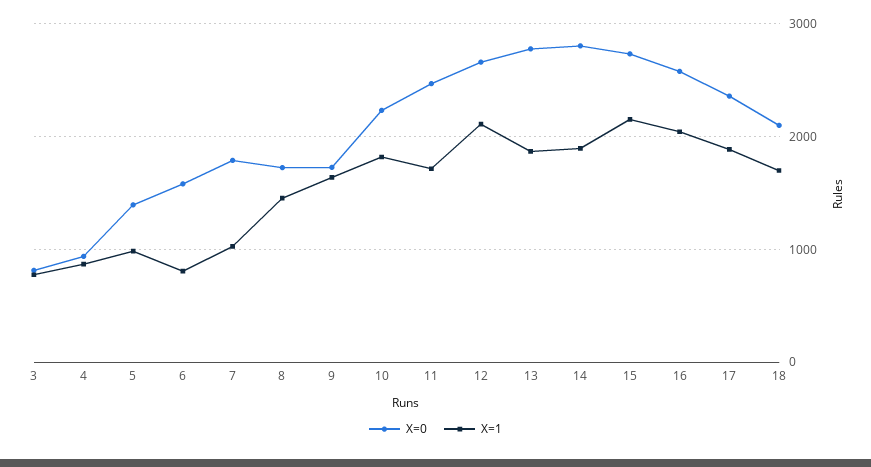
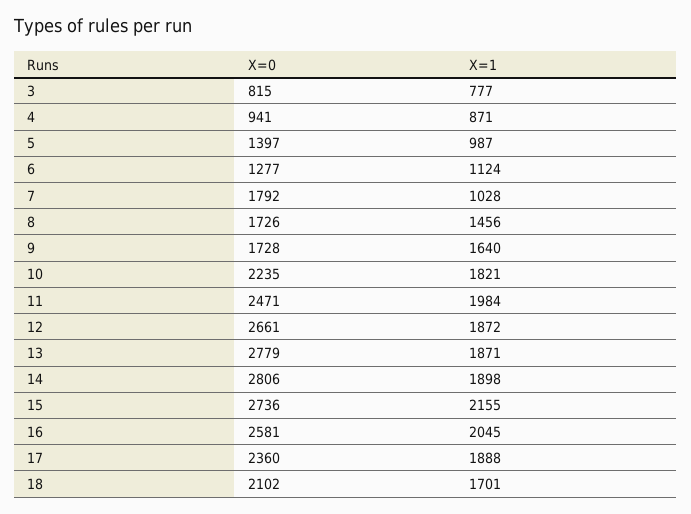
X=0, 6: 1600 -> 1277
X=1, 6: 800 -> 1124
X=1, 11: 1700 -> 1984
X=1, 12: 2100 -> 1872

